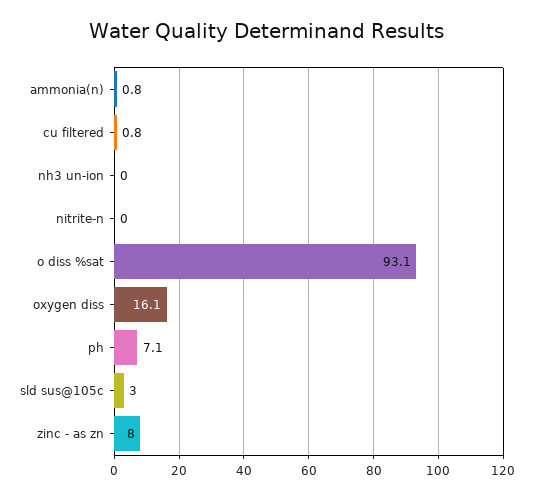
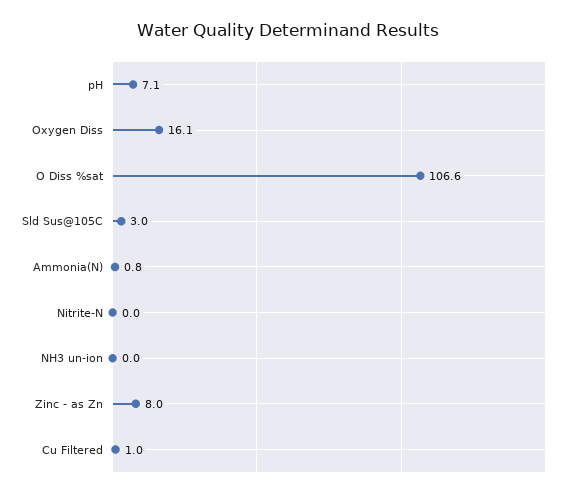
cu filtered: 0.8 -> 1
o diss %sat: 93.1 -> 106.6

